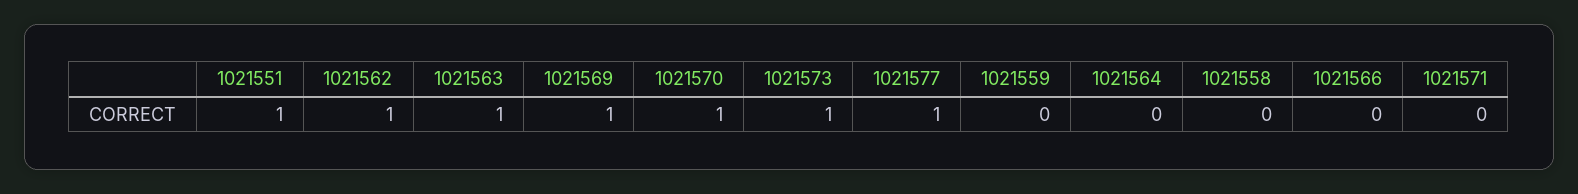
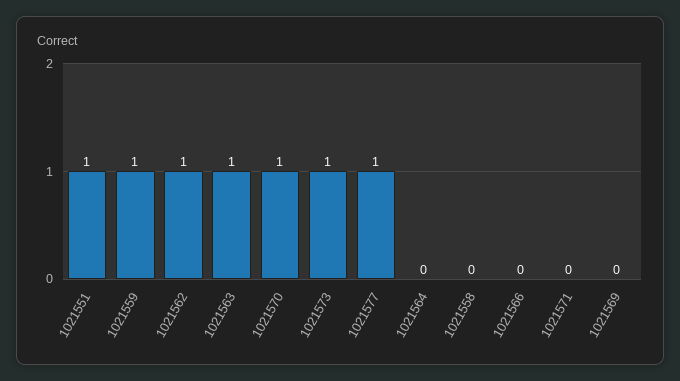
1021569: 1 -> 0
1021559: 0 -> 1

